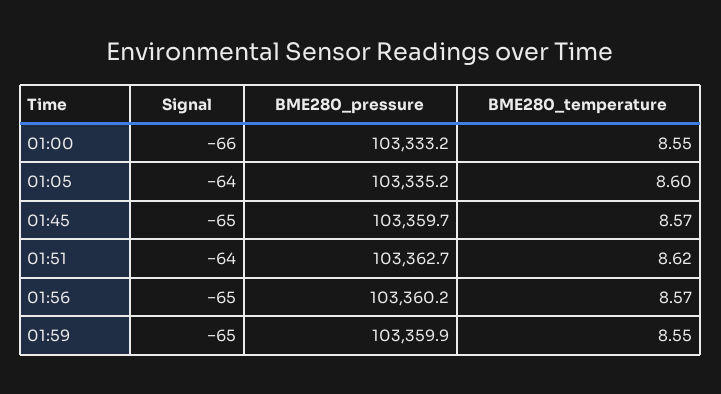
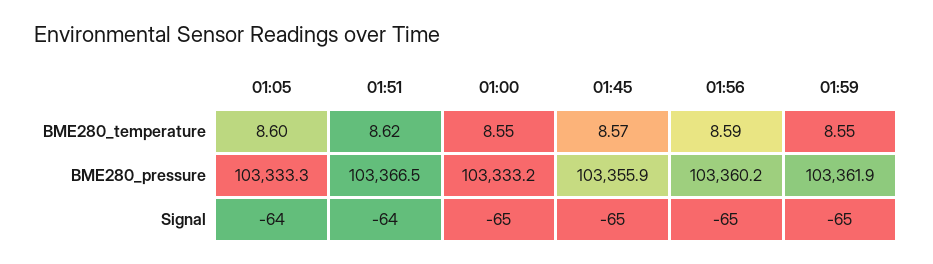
Signal, 01:00: -66 -> -65
BME280_pressure, 01:05: 103335.2 -> 103333.3
BME280_pressure, 01:45: 103359.7 -> 103355.9
BME280_pressure, 01:51: 103362.7 -> 103366.5
BME280_temperature, 01:56: 8.57 -> 8.59
BME280_pressure, 01:59: 103359.9 -> 103361.9

